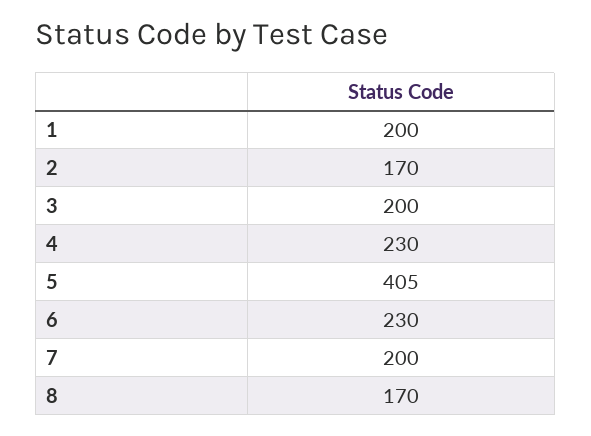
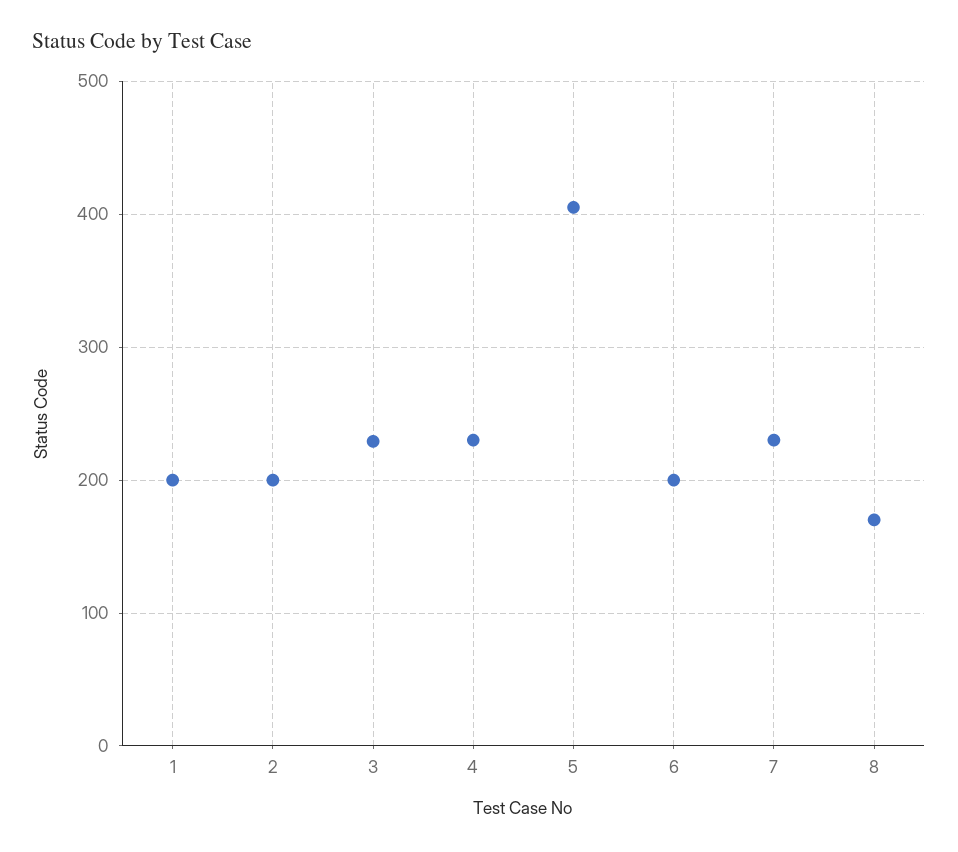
2: 170 -> 200
3: 200 -> 230
6: 230 -> 200
7: 200 -> 230

